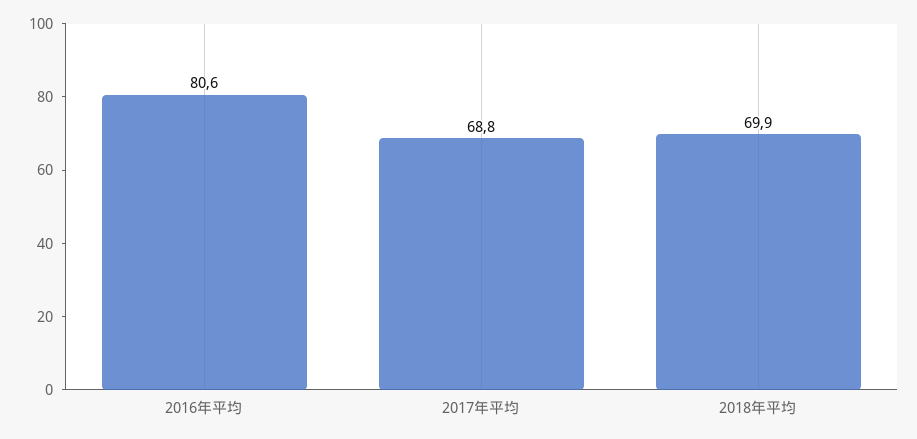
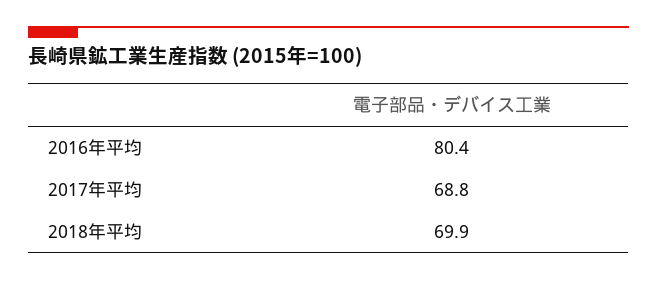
2016年平均: 80.6 -> 80.4

